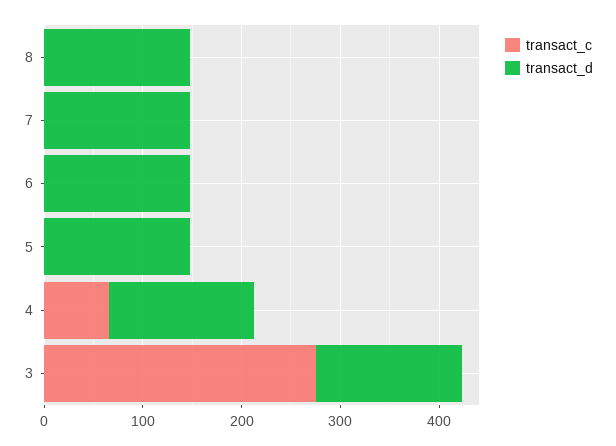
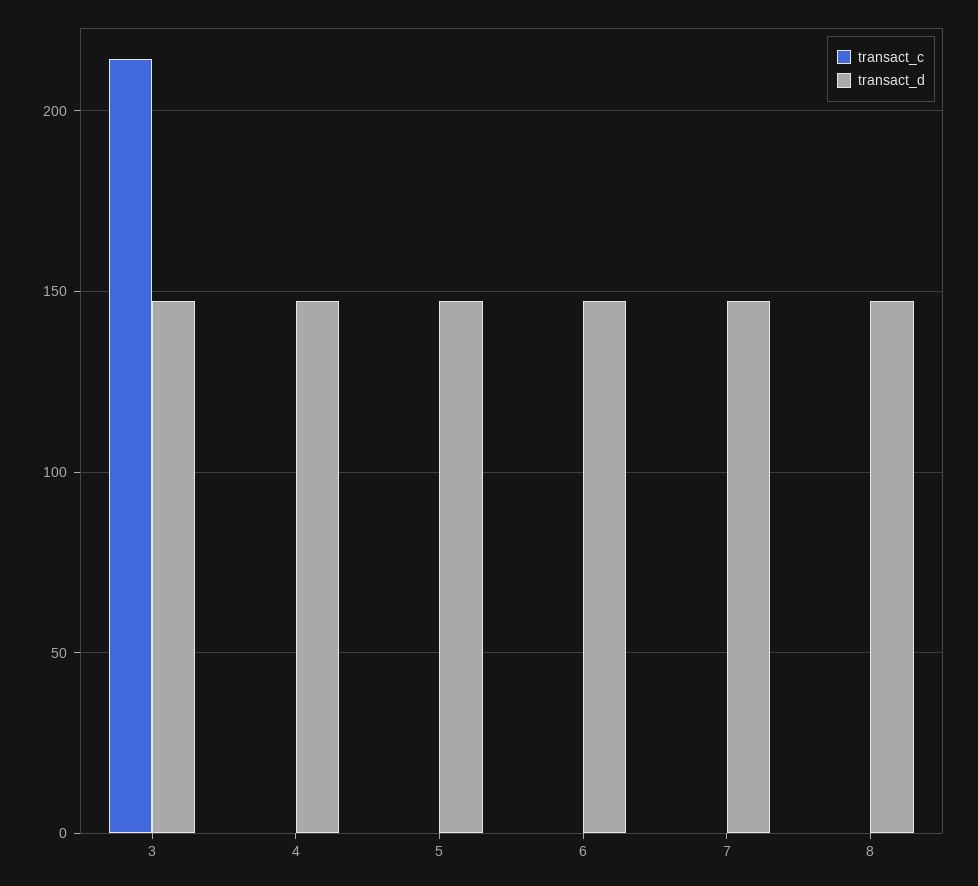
transact_c, 4: 60 -> 0
transact_c, 3: 280 -> 215

